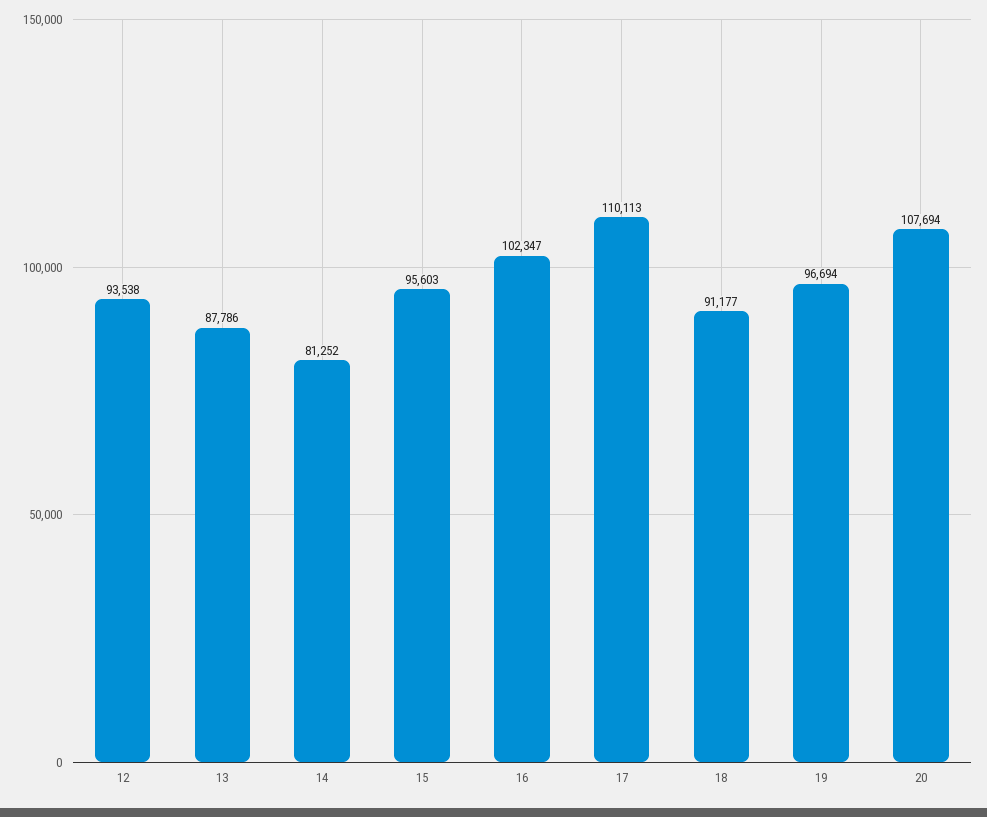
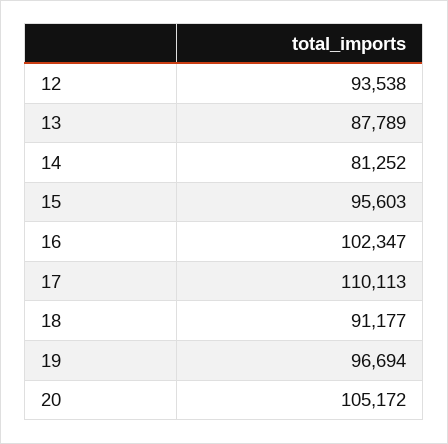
13: 87786 -> 87789
20: 107694 -> 105172

